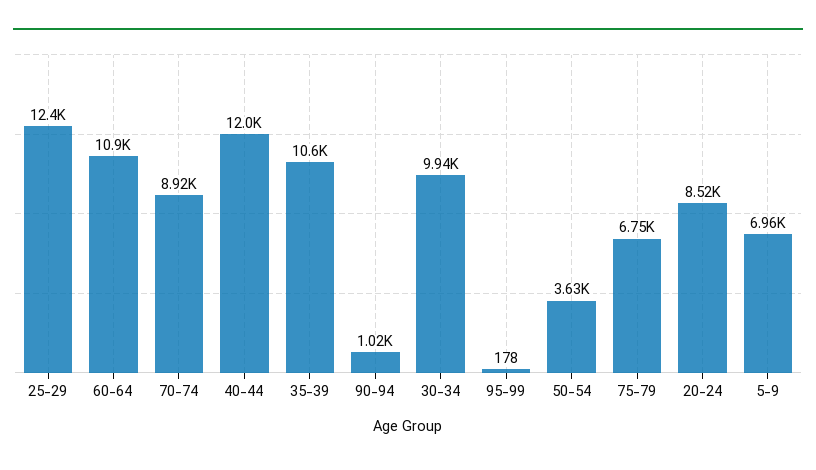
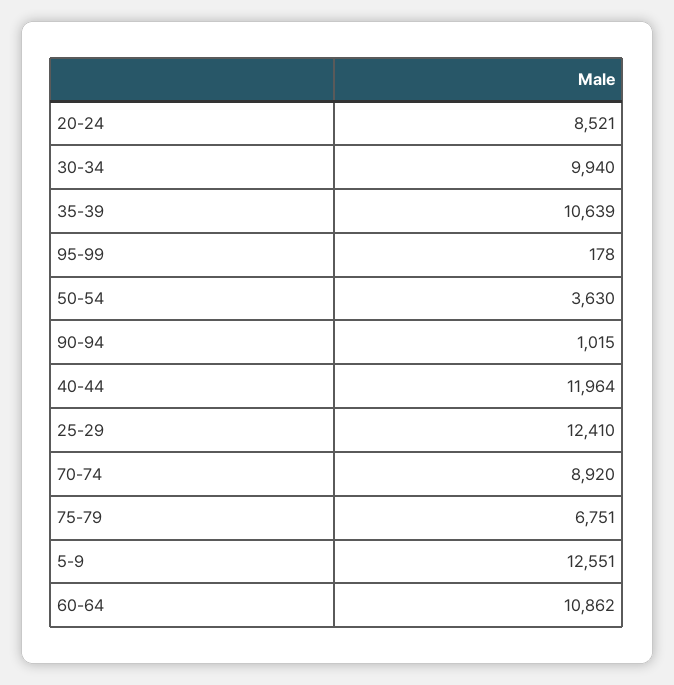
5-9: 6960 -> 12551

